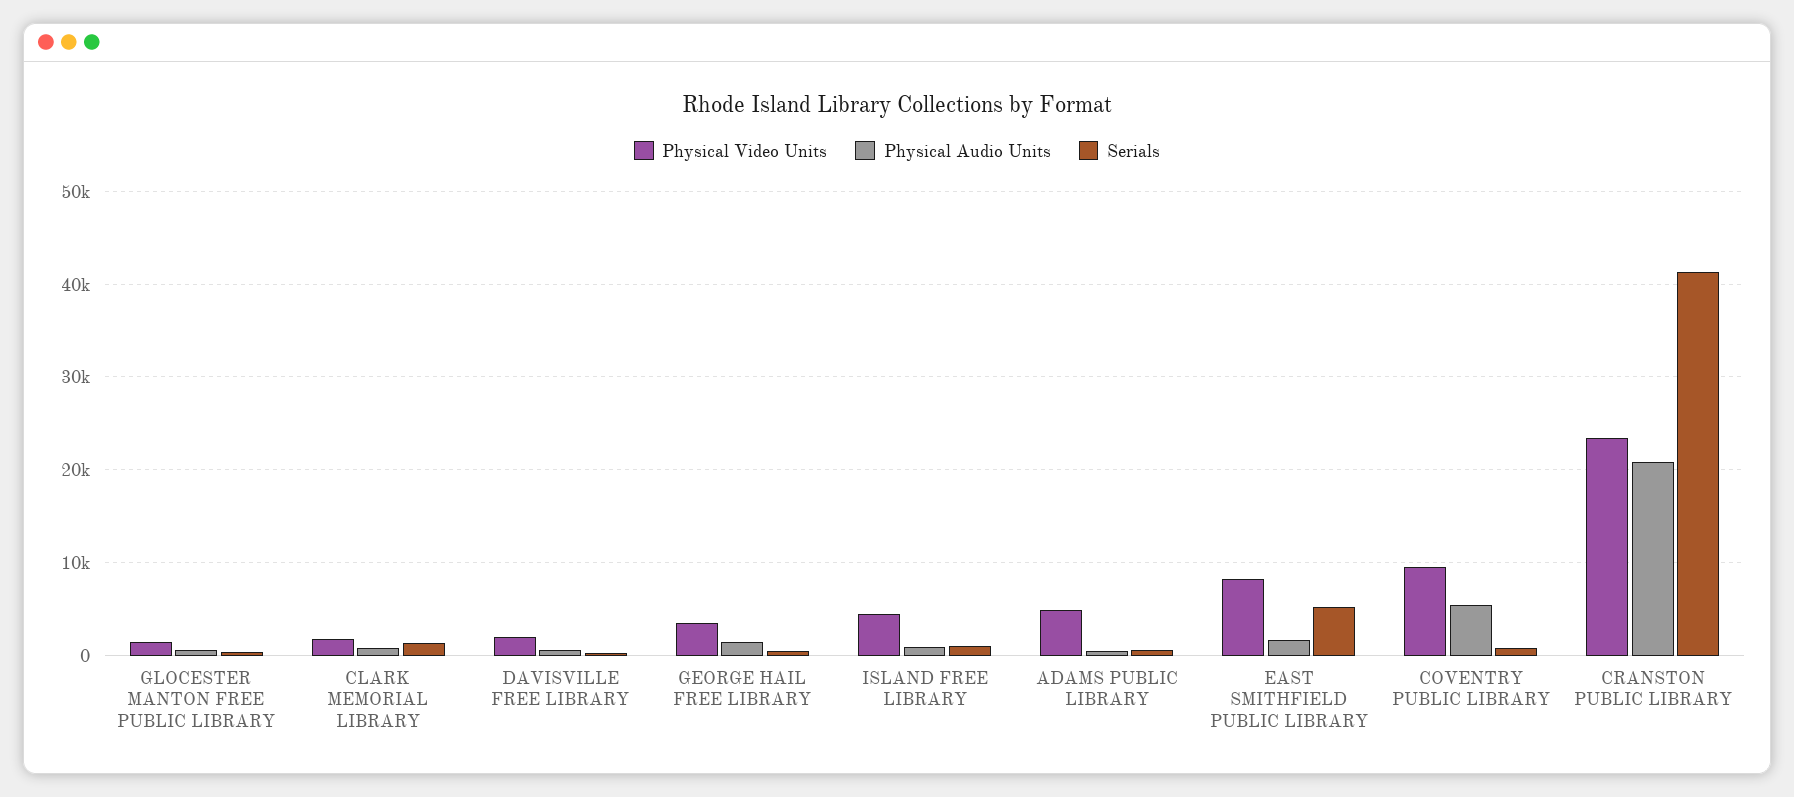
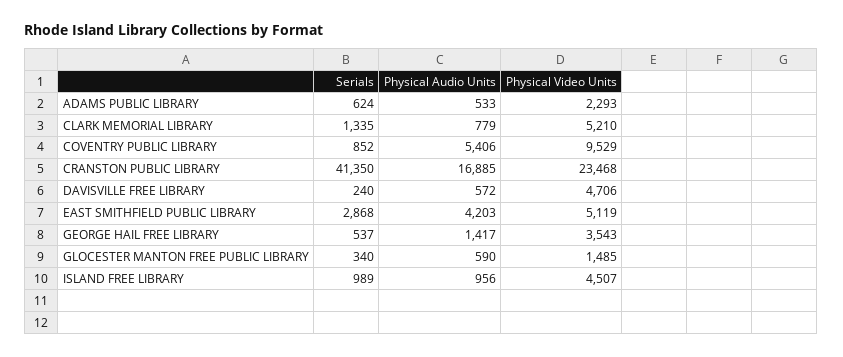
Physical Video Units, CLARK MEMORIAL LIBRARY: 2000 -> 5210
Physical Video Units, DAVISVILLE FREE LIBRARY: 2000 -> 4706
Physical Video Units, ADAMS PUBLIC LIBRARY: 5000 -> 2293
Physical Video Units, EAST SMITHFIELD PUBLIC LIBRARY: 8000 -> 5119
Physical Audio Units, EAST SMITHFIELD PUBLIC LIBRARY: 2000 -> 4203
Serials, EAST SMITHFIELD PUBLIC LIBRARY: 5000 -> 2868
Physical Audio Units, CRANSTON PUBLIC LIBRARY: 21000 -> 16885

